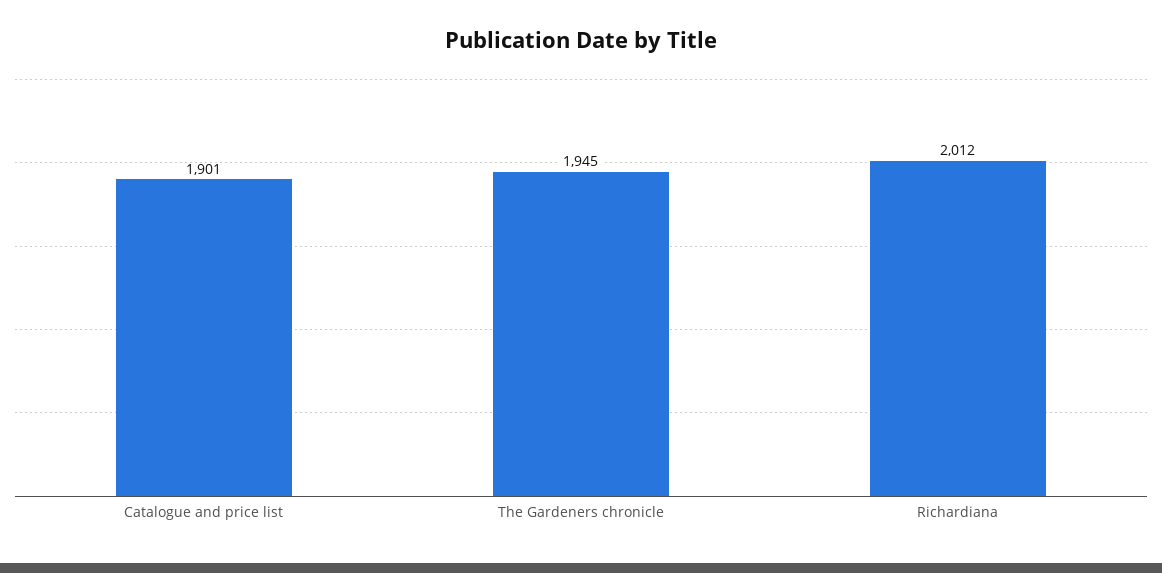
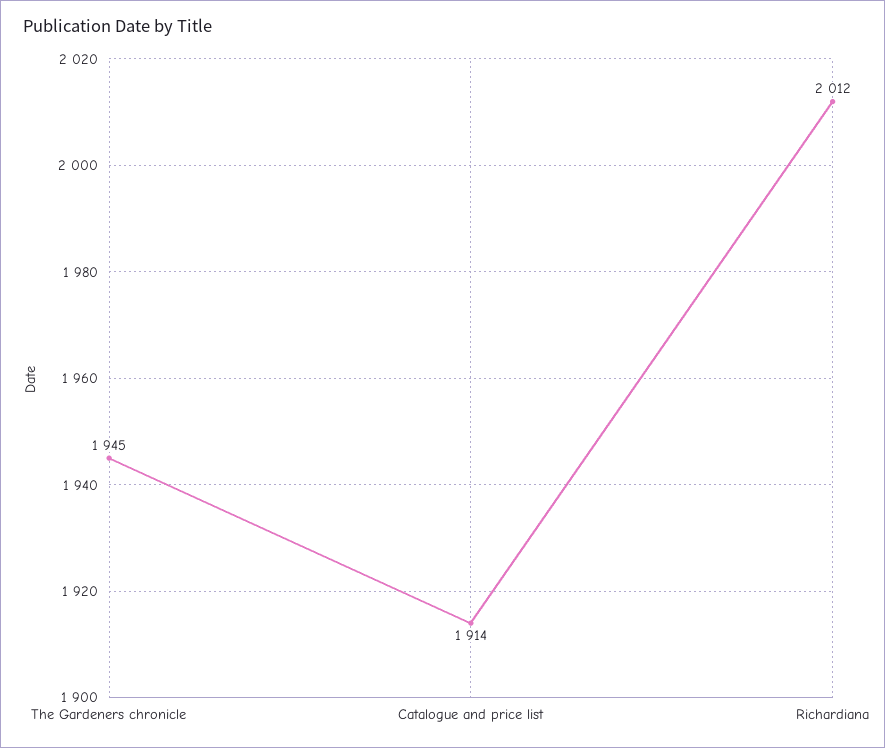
Catalogue and price list: 1901 -> 1914

